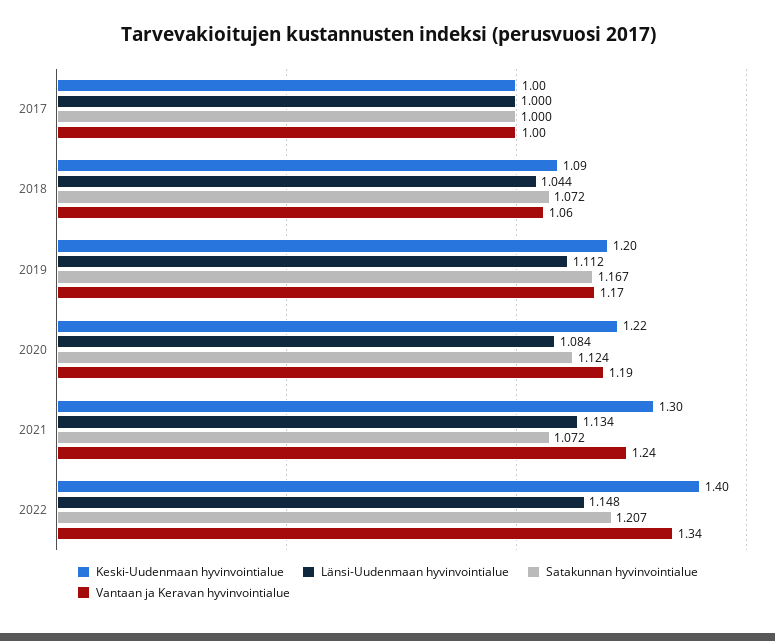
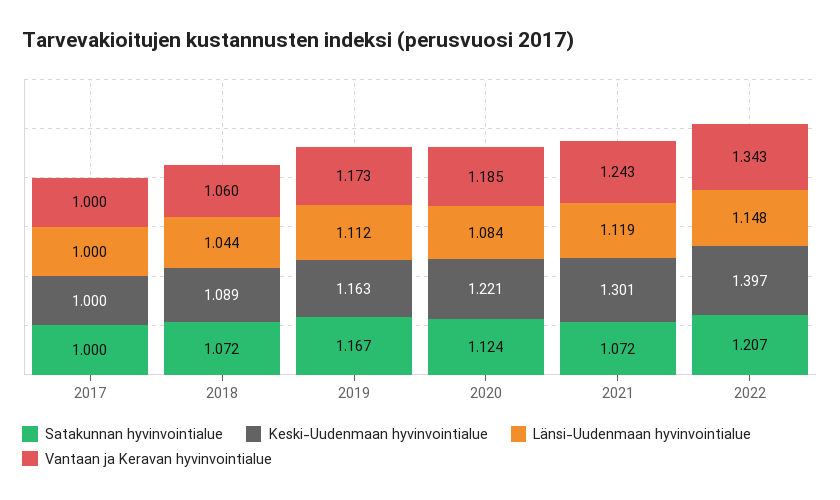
Keski-Uudenmaan hyvinvointialue, 2019: 1.2 -> 1.163
Länsi-Uudenmaan hyvinvointialue, 2021: 1.134 -> 1.119

